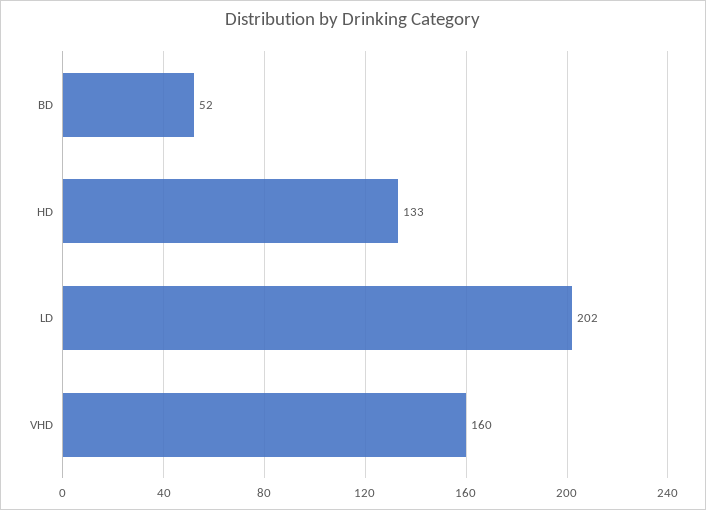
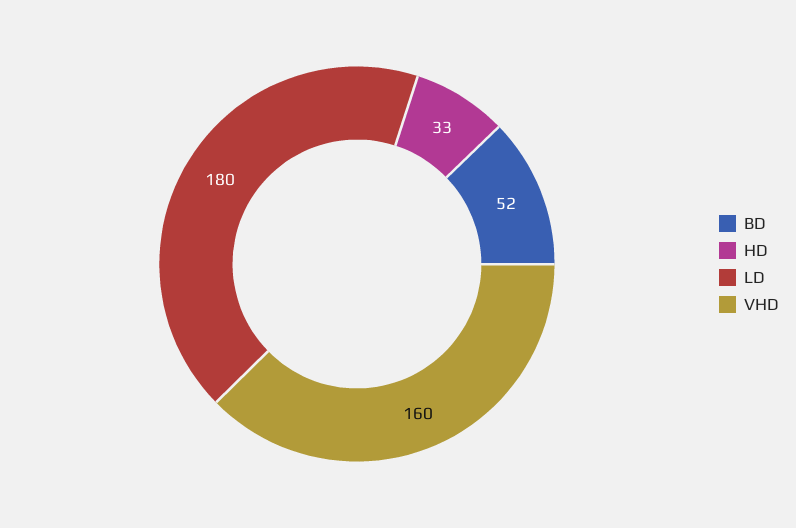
HD: 133 -> 33
LD: 202 -> 180

